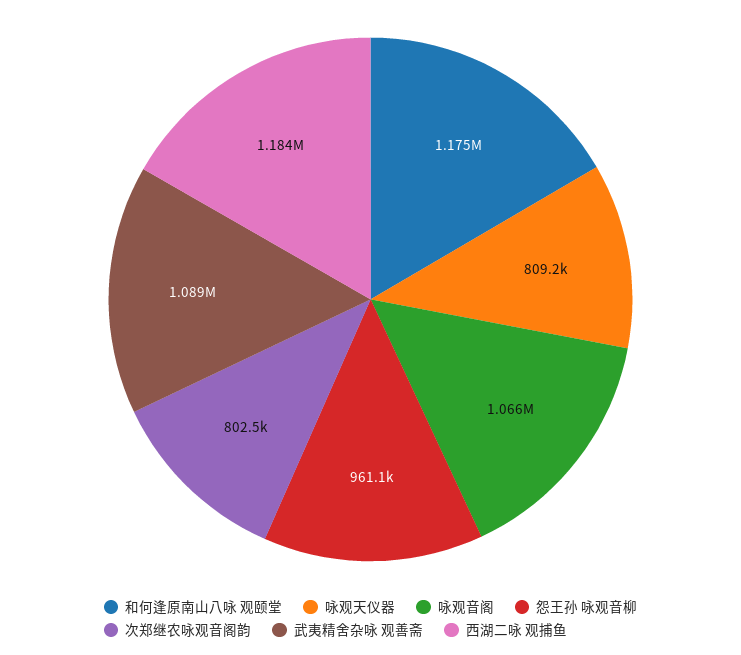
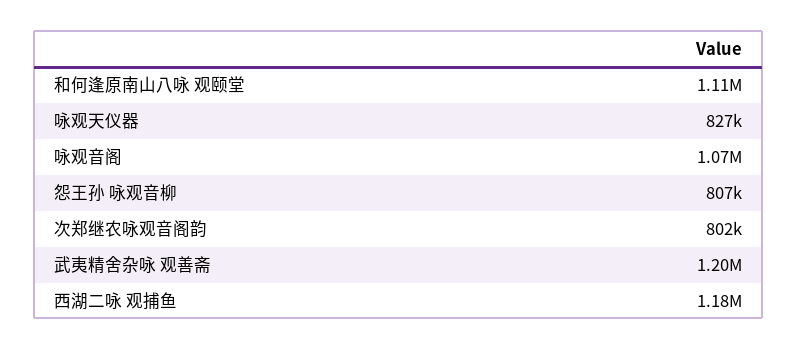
和何逢原南山八咏 观颐堂: 1175000 -> 1110000
咏观天仪器: 809200 -> 827000
怨王孙 咏观音柳: 961100 -> 807000
武夷精舍杂咏 观善斋: 1089000 -> 1200000

